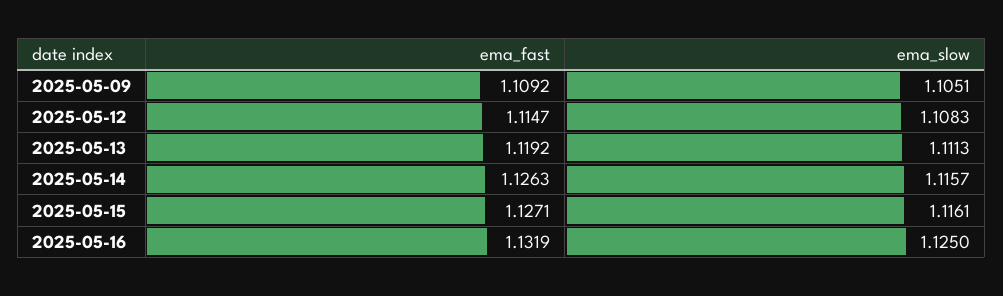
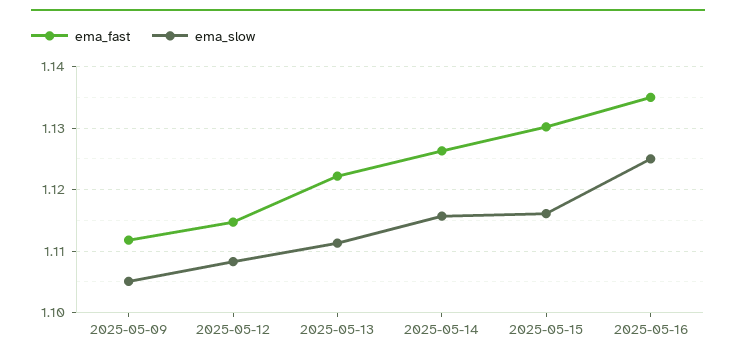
ema_fast, 2025-05-09: 1.1092 -> 1.112
ema_fast, 2025-05-13: 1.1192 -> 1.122
ema_fast, 2025-05-15: 1.1271 -> 1.13
ema_fast, 2025-05-16: 1.1319 -> 1.135

